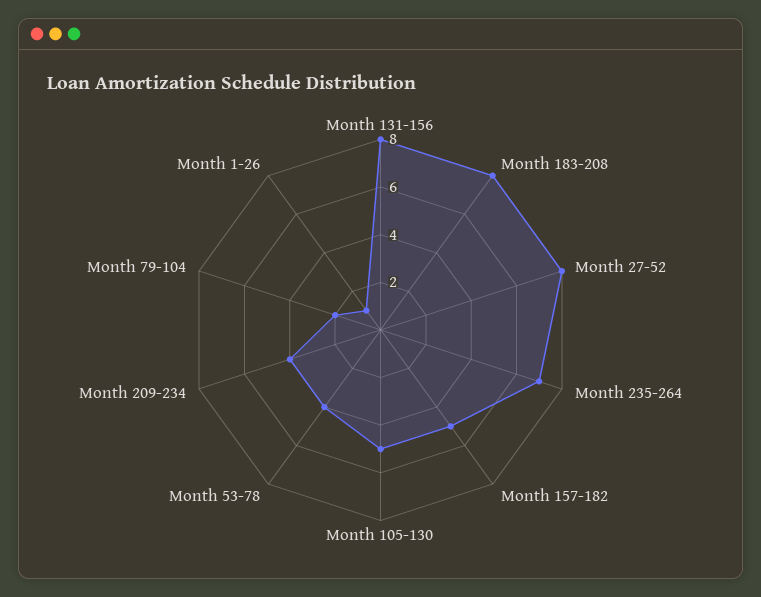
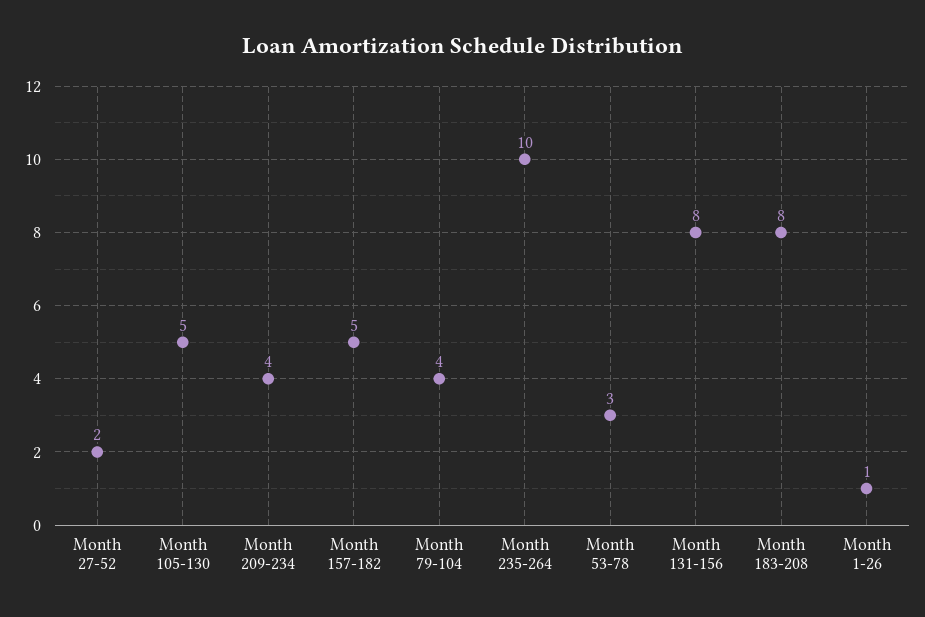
Month 27-52: 8 -> 2
Month 235-264: 7 -> 10
Month 53-78: 4 -> 3
Month 79-104: 2 -> 4

